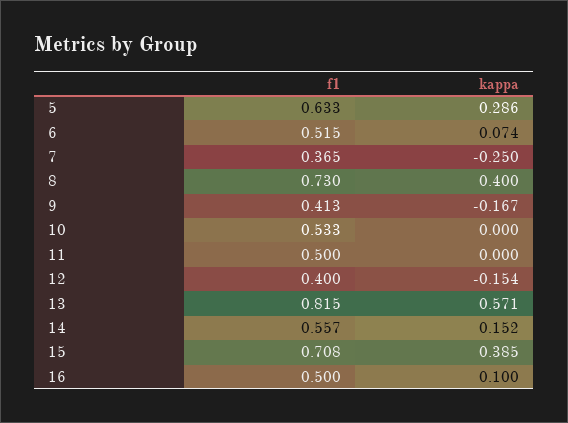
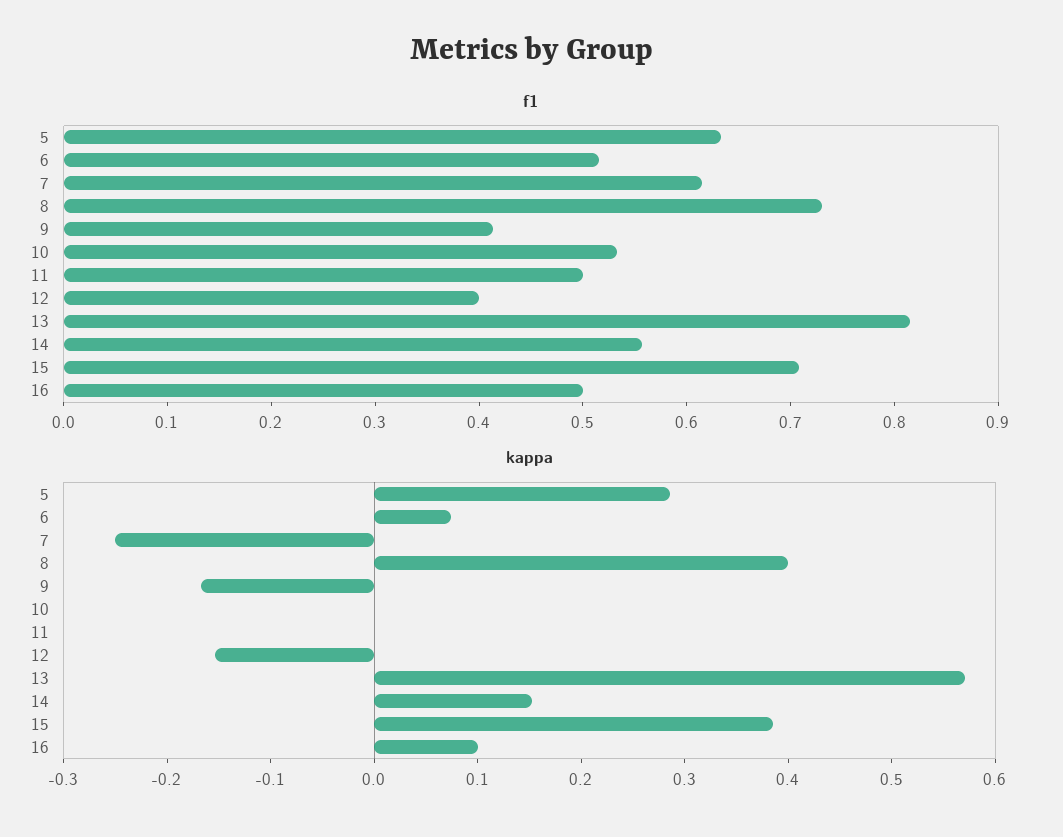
f1, 7: 0.365 -> 0.62

